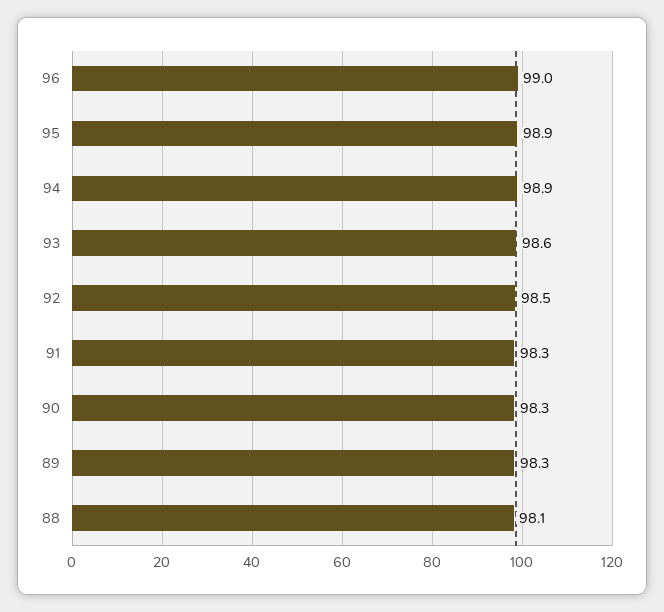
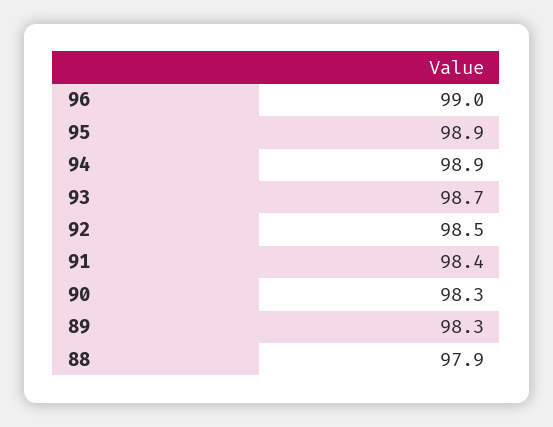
93: 98.6 -> 98.7
91: 98.3 -> 98.4
88: 98.1 -> 97.9

